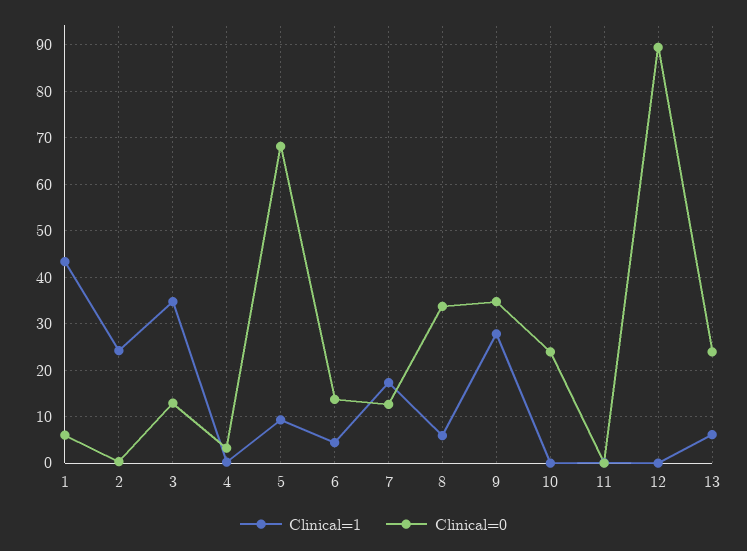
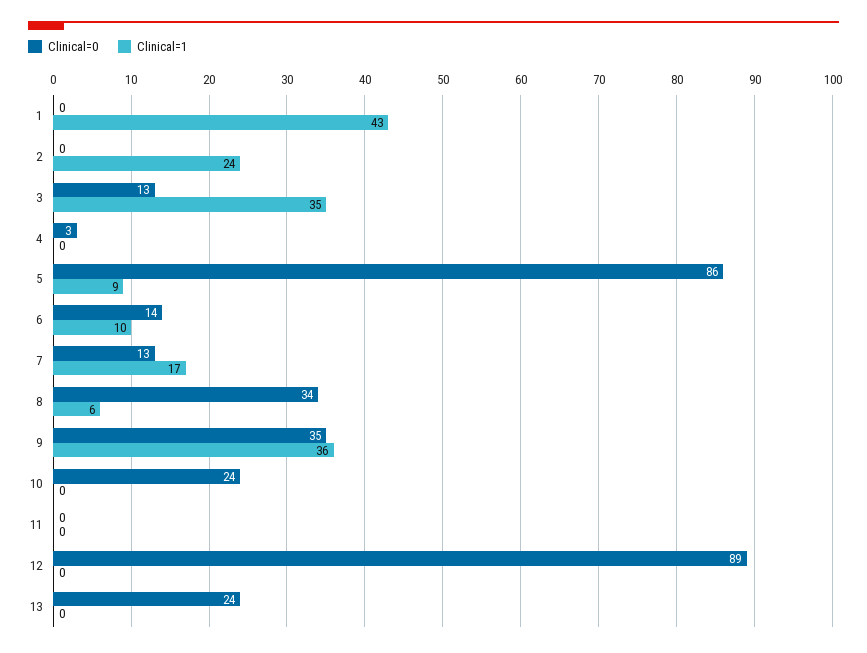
Clinical=0, 1: 6 -> 0
Clinical=0, 5: 68 -> 86
Clinical=1, 6: 4 -> 10
Clinical=1, 9: 28 -> 36
Clinical=1, 13: 6 -> 0

